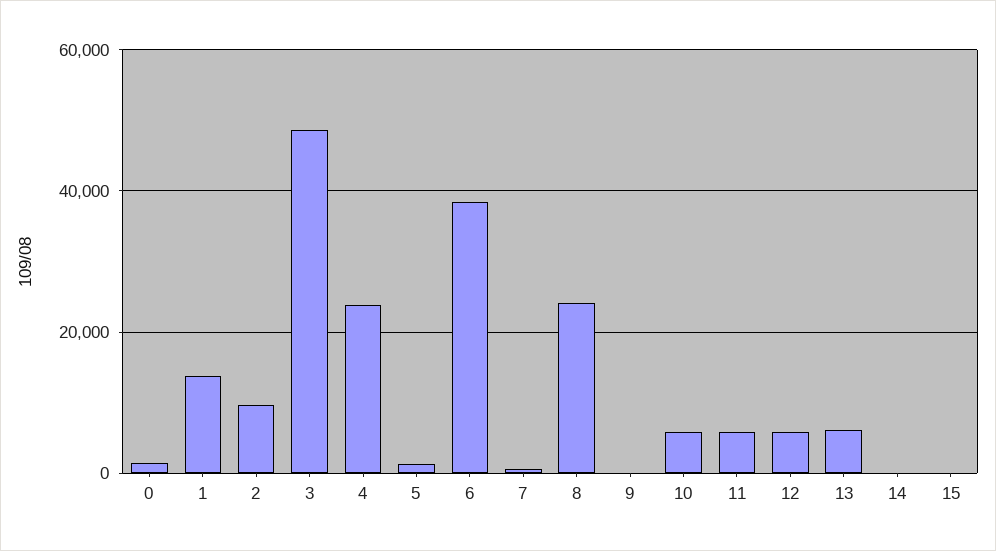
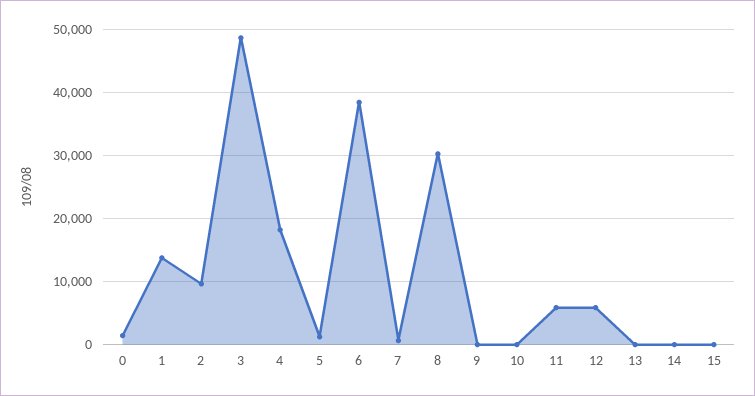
4: 24000 -> 18000
8: 24000 -> 30000
10: 6000 -> 0
13: 6000 -> 0

